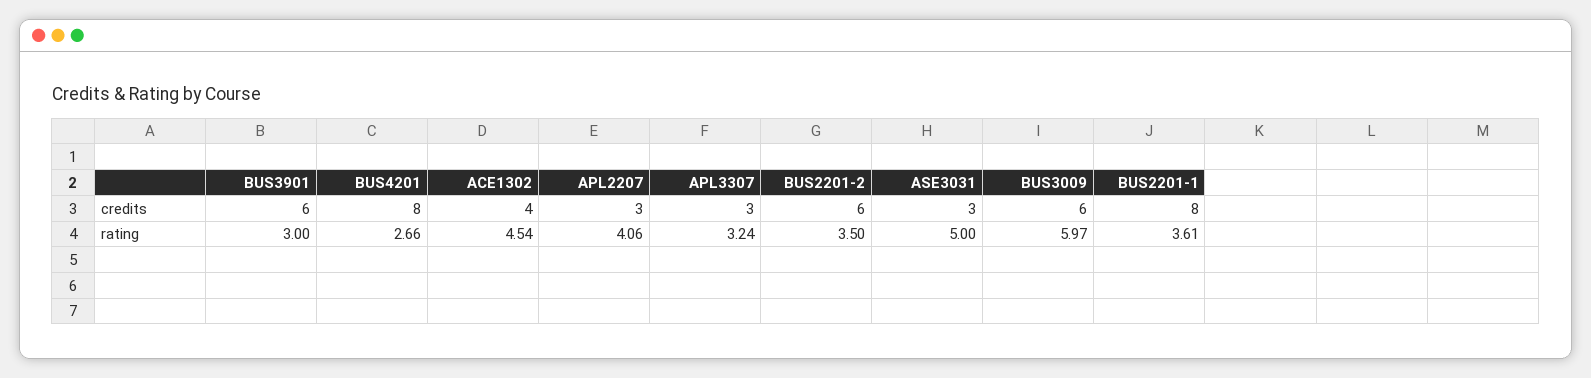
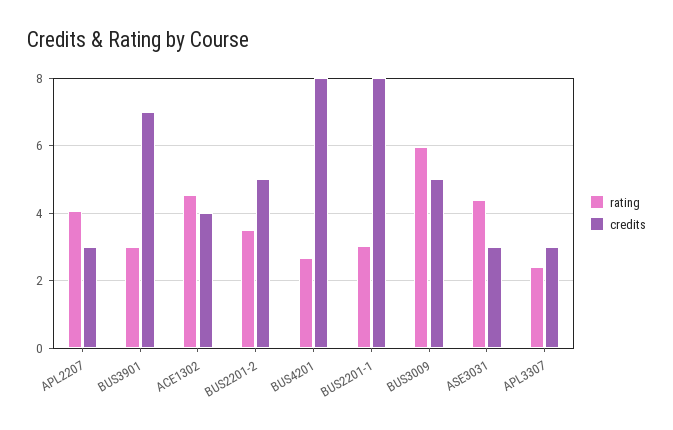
credits, BUS3901: 6 -> 7
credits, BUS2201-2: 6 -> 5
credits, BUS3009: 6 -> 5
rating, APL3307: 3.24 -> 2.4
rating, ASE3031: 5 -> 4.4
rating, BUS2201-1: 3.61 -> 3

